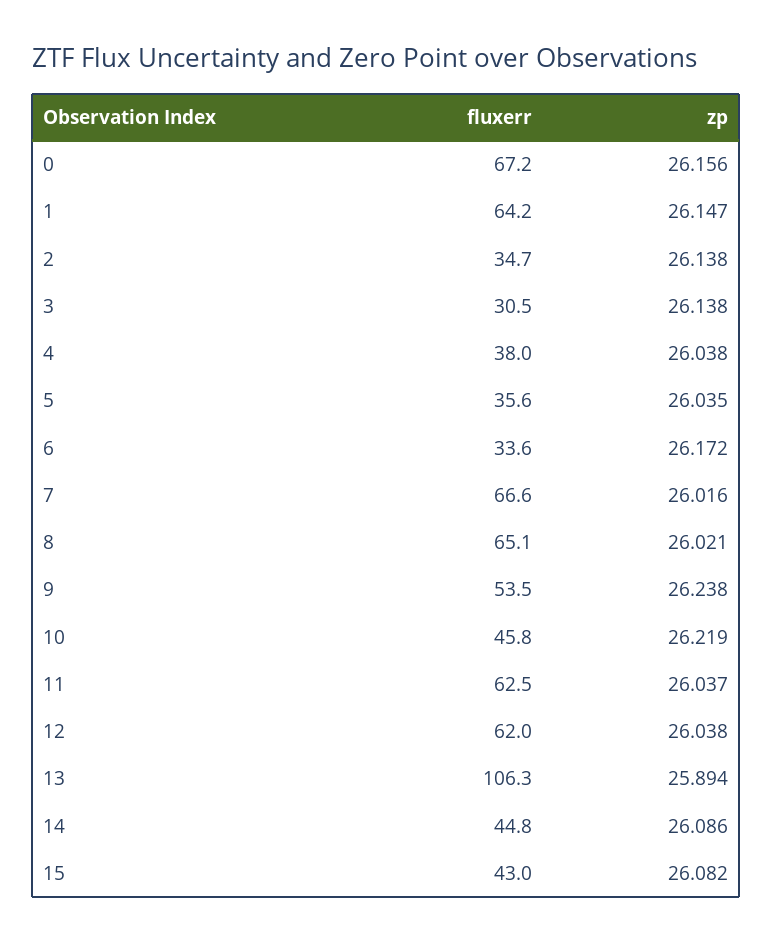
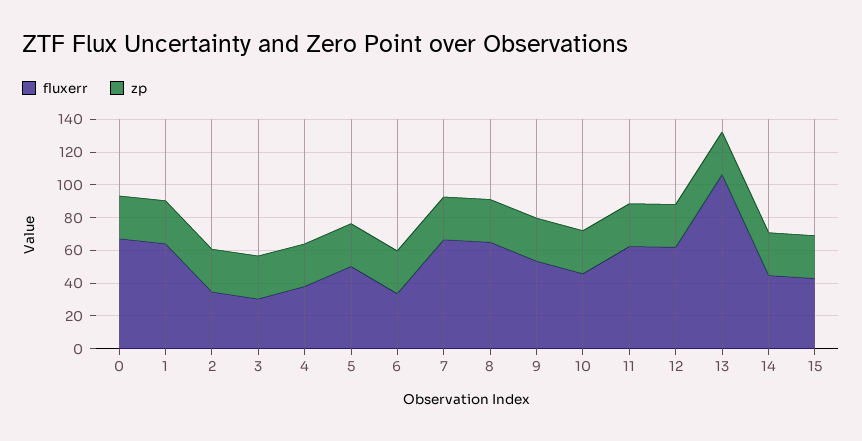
fluxerr, 5: 35.6 -> 50

